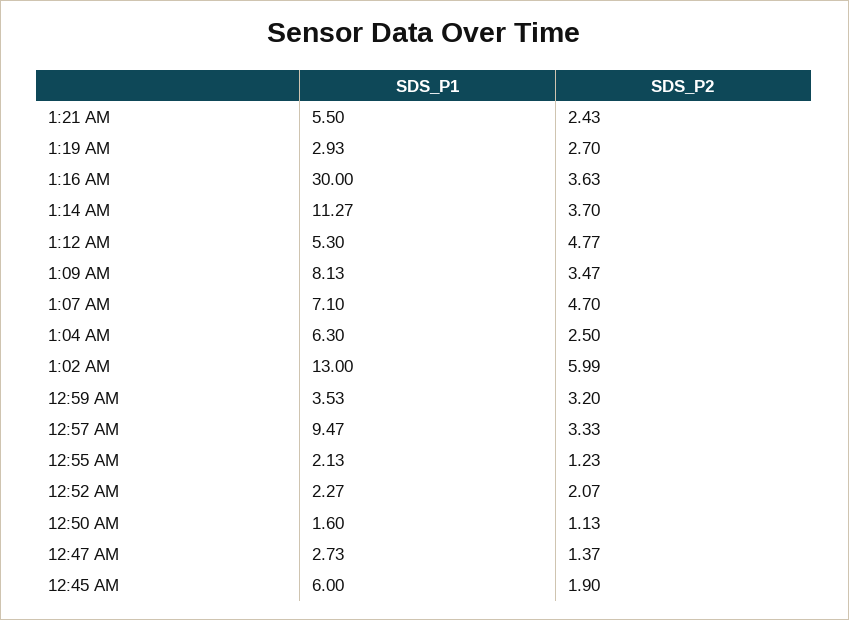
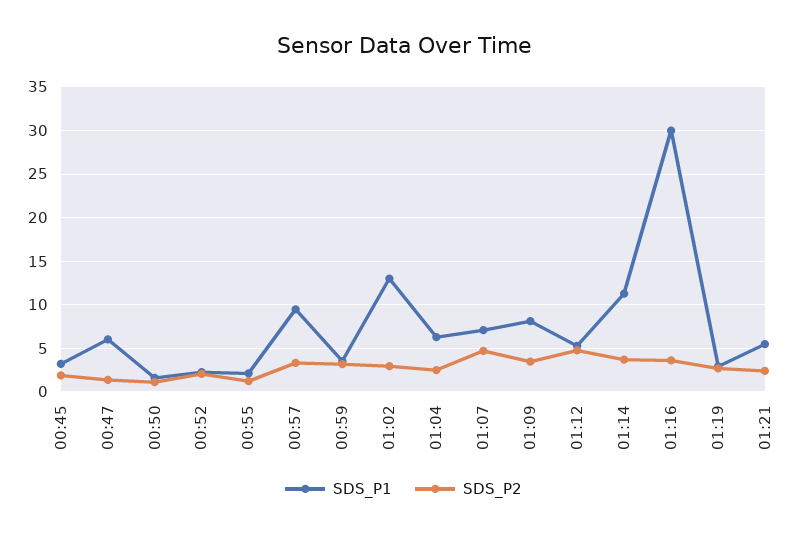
SDS_P2, 1:02 AM: 5.99 -> 3
SDS_P1, 12:47 AM: 2.73 -> 6
SDS_P1, 12:45 AM: 6 -> 3

